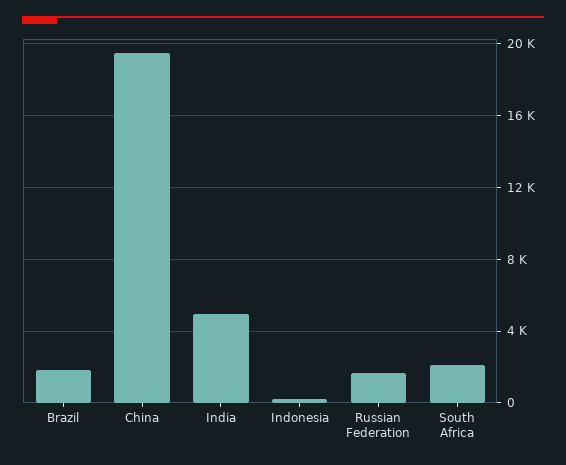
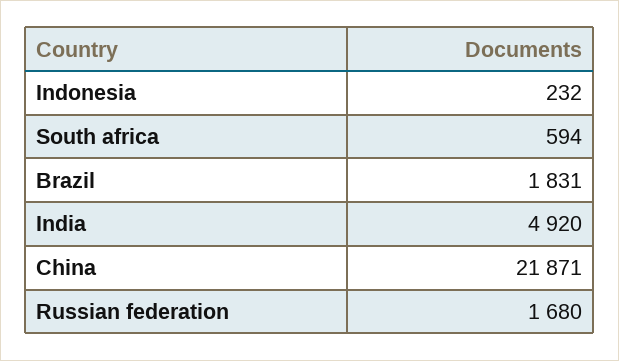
China: 19500 -> 21871
South Africa: 2000 -> 594

